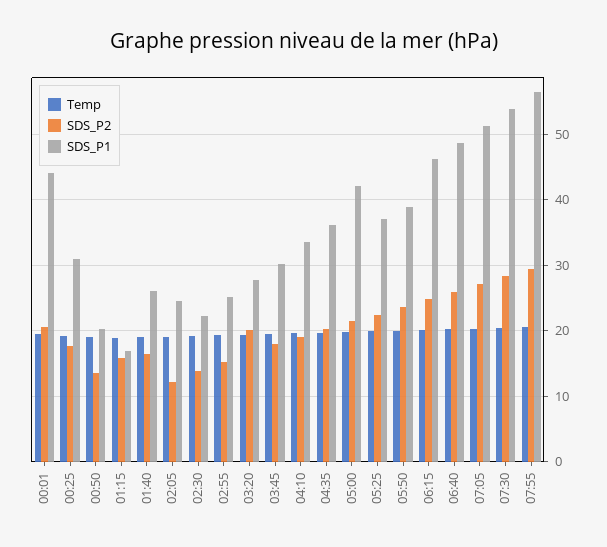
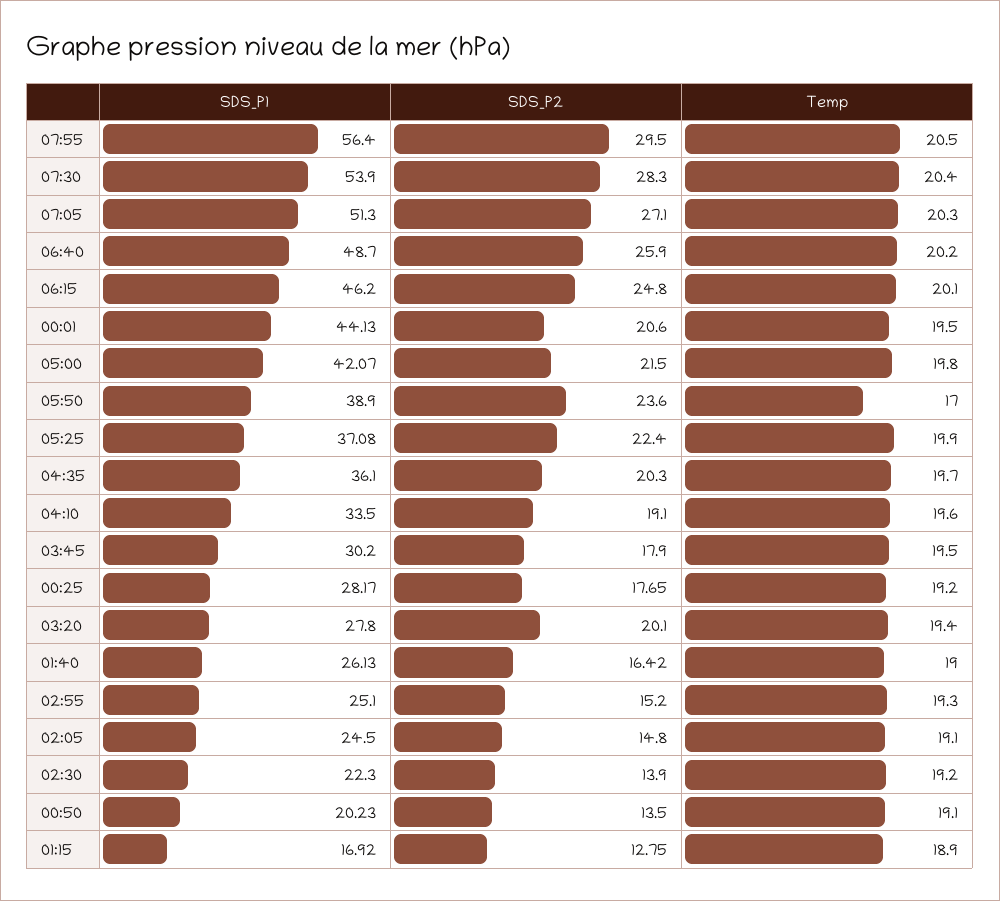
SDS_P1, 00:25: 31 -> 28.17
SDS_P2, 01:15: 16 -> 12.75
SDS_P2, 02:05: 12 -> 14.8
Temp, 05:50: 20 -> 17

